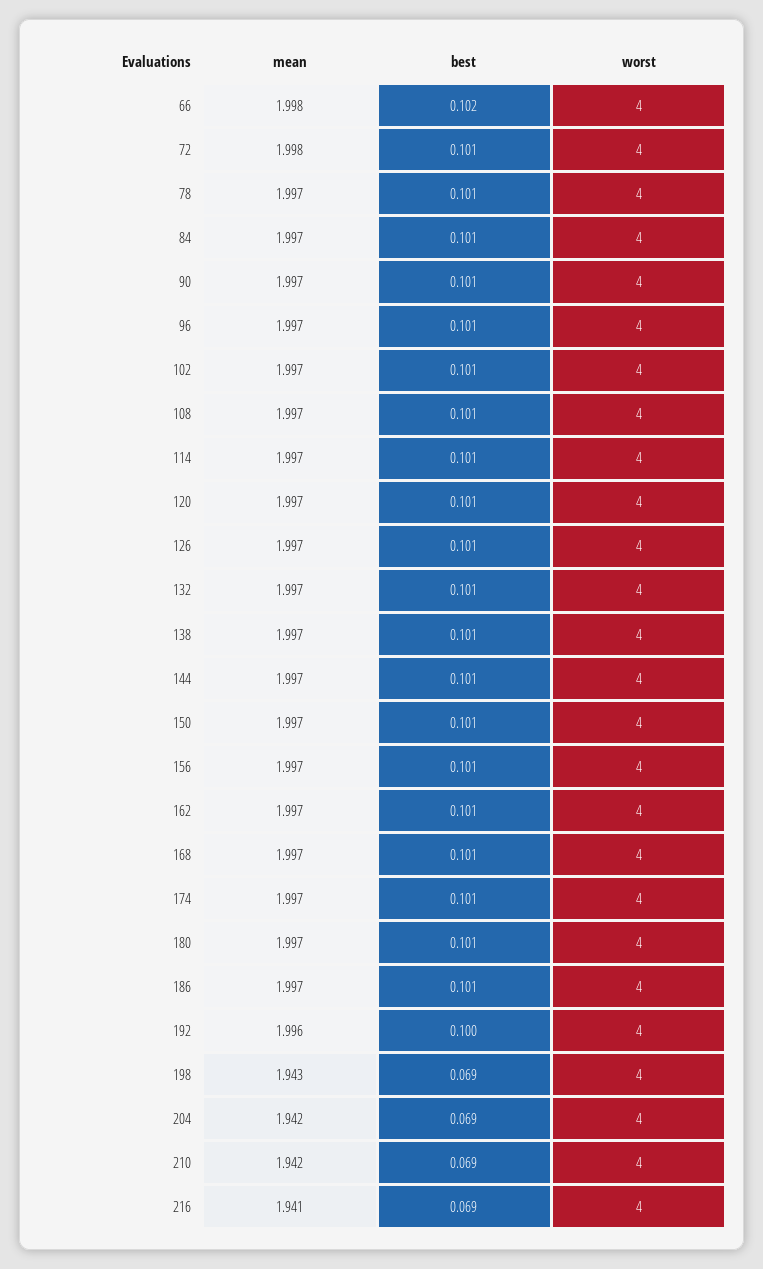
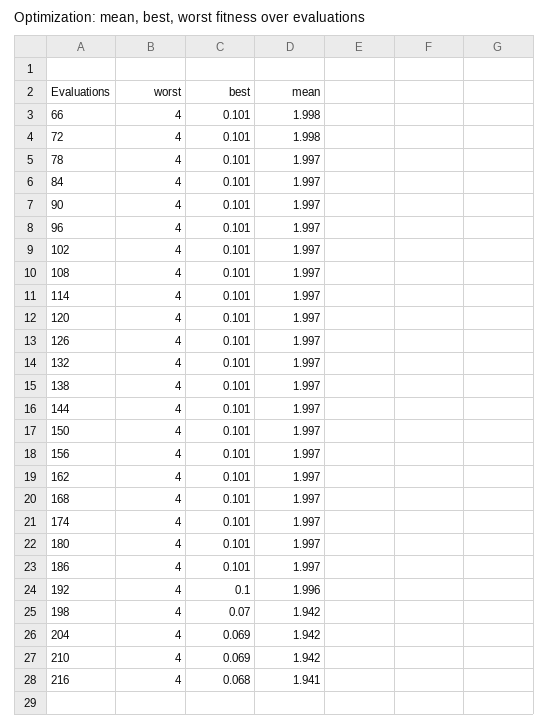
best, 66: 0.102 -> 0.101
mean, 198: 1.943 -> 1.942
best, 198: 0.069 -> 0.07
best, 216: 0.069 -> 0.068

